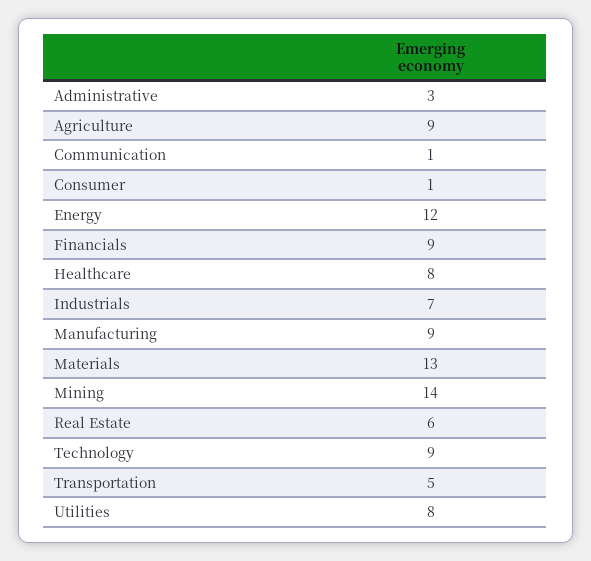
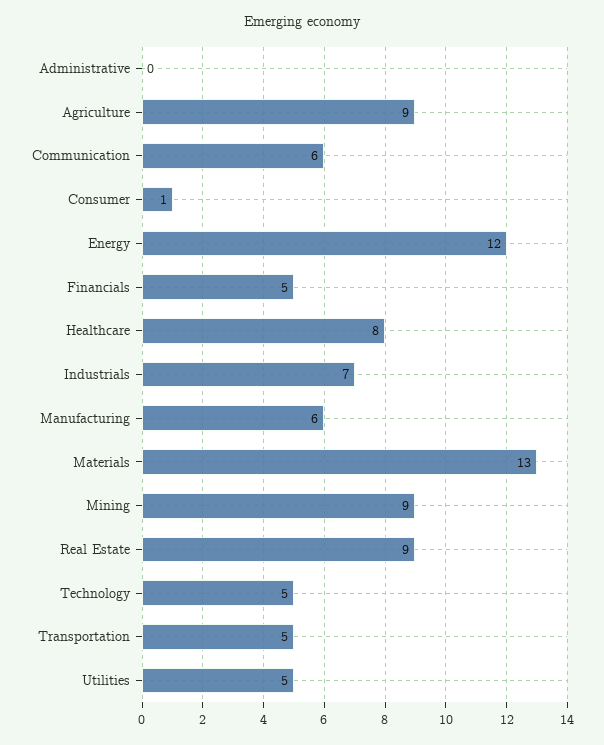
Administrative: 3 -> 0
Communication: 1 -> 6
Financials: 9 -> 5
Manufacturing: 9 -> 6
Mining: 14 -> 9
Real Estate: 6 -> 9
Technology: 9 -> 5
Utilities: 8 -> 5

